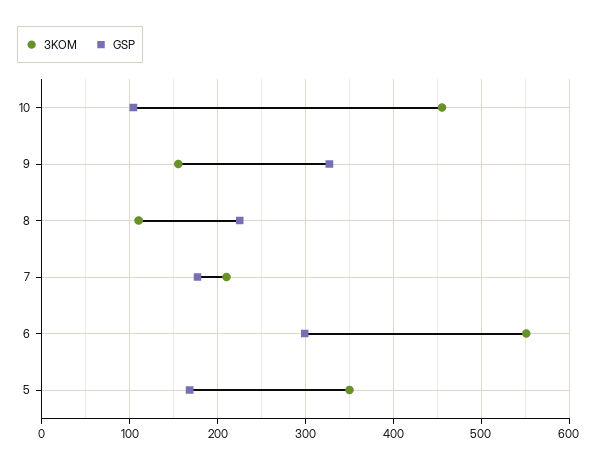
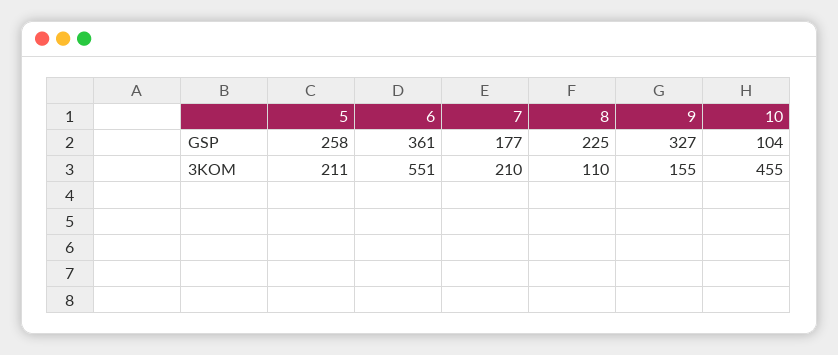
GSP, 6: 300 -> 361
3KOM, 5: 350 -> 211
GSP, 5: 170 -> 258

